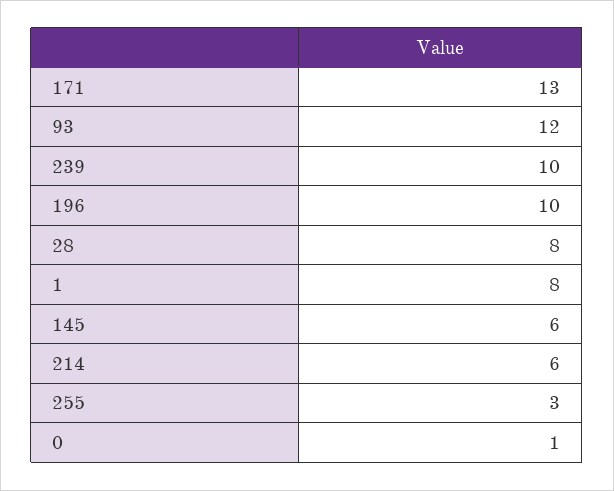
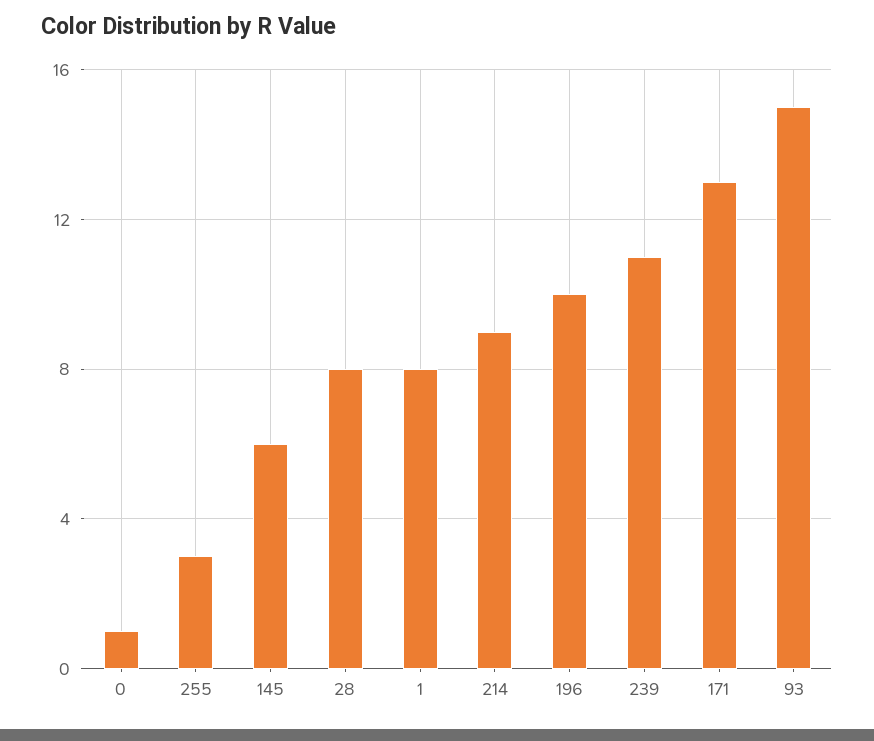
93: 12 -> 15
239: 10 -> 11
214: 6 -> 9

